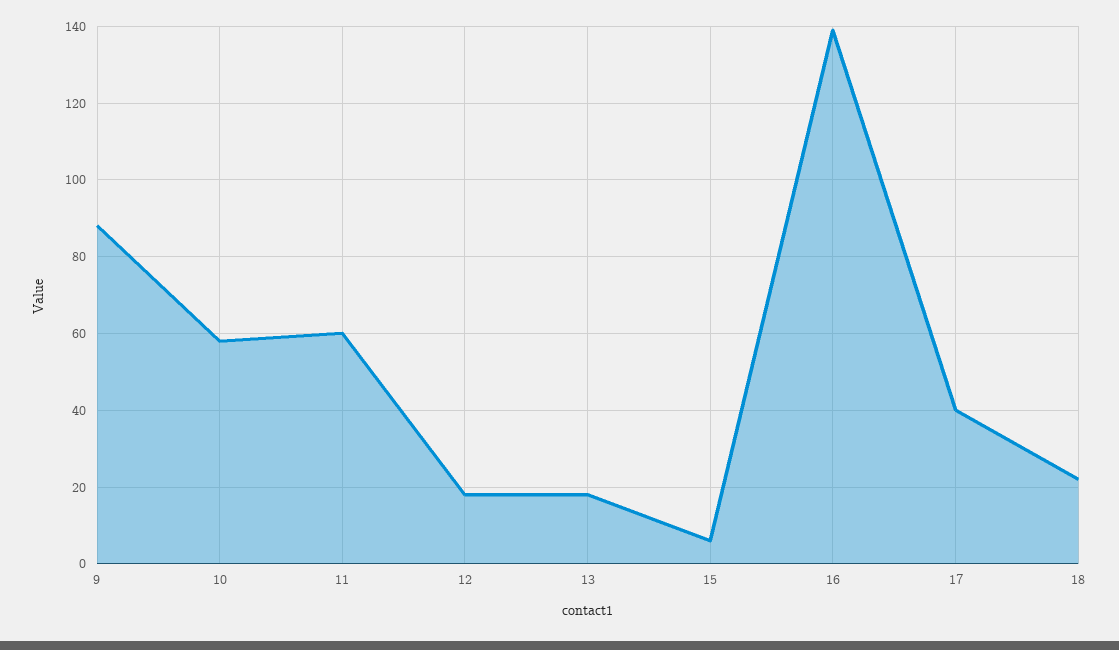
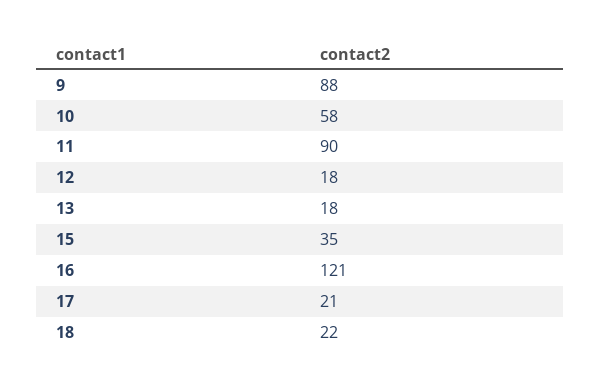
11: 60 -> 90
15: 5 -> 35
16: 140 -> 121
17: 40 -> 21

